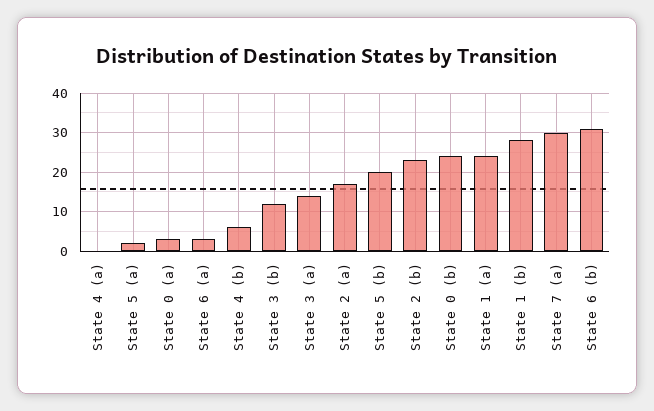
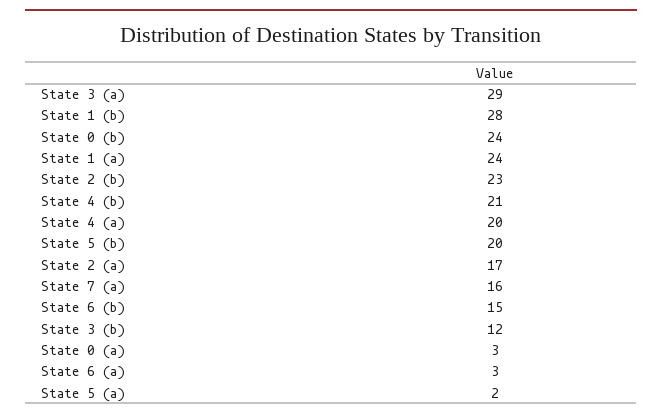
State 4 (a): 0 -> 20
State 4 (b): 5 -> 21
State 3 (a): 15 -> 29
State 7 (a): 30 -> 16
State 6 (b): 30 -> 15

